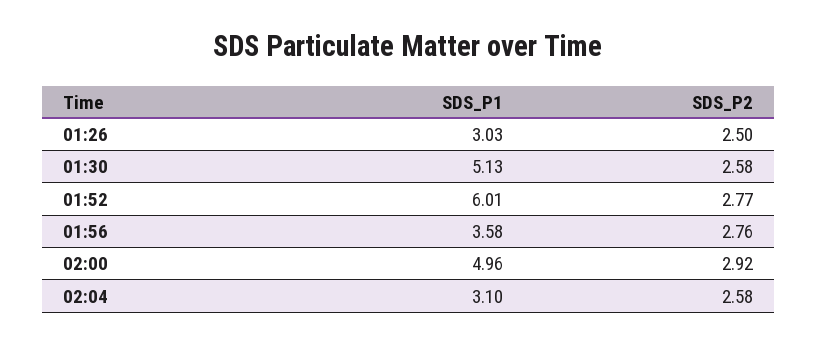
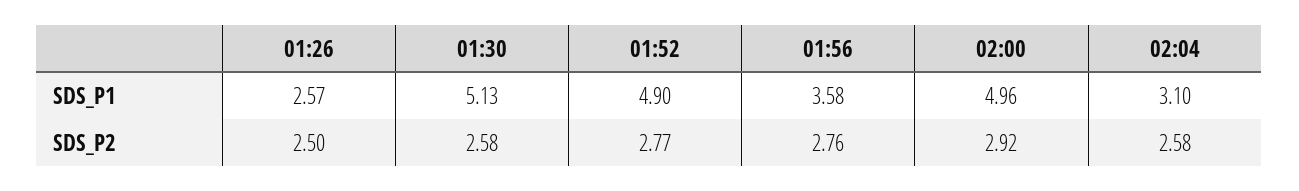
SDS_P1, 01:26: 3.03 -> 2.57
SDS_P1, 01:52: 6.01 -> 4.9

